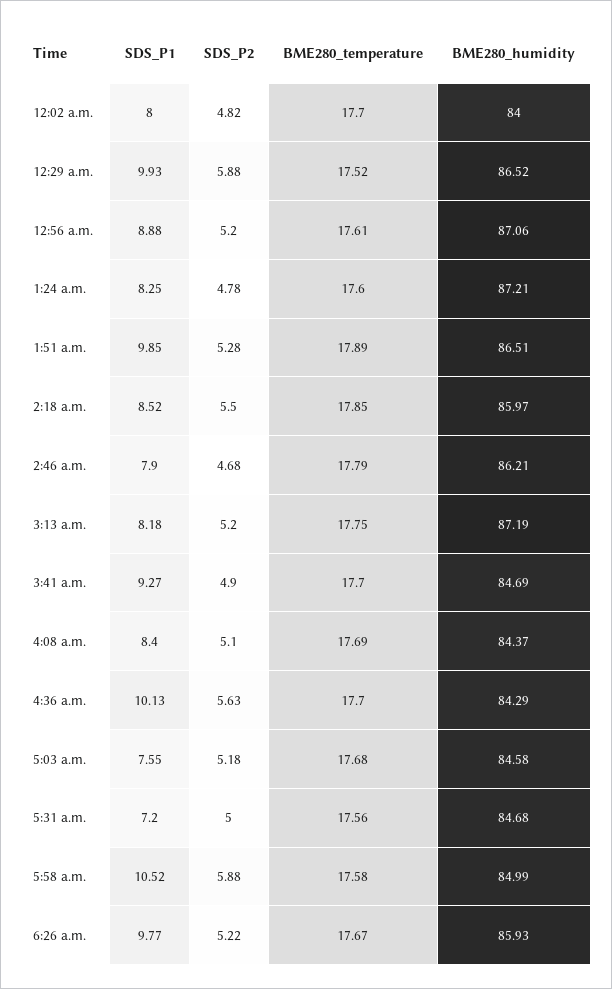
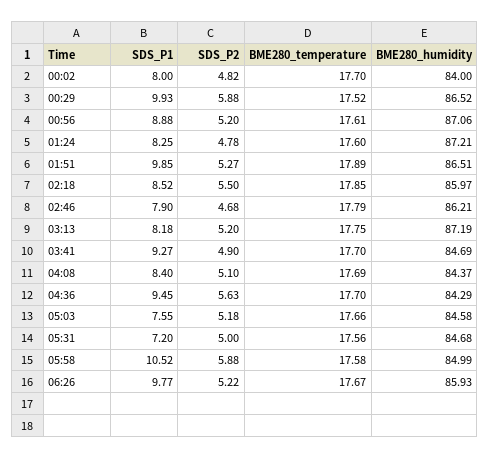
SDS_P2, 1:51 a.m.: 5.28 -> 5.27
SDS_P1, 4:36 a.m.: 10.13 -> 9.45
BME280_temperature, 5:03 a.m.: 17.68 -> 17.66

